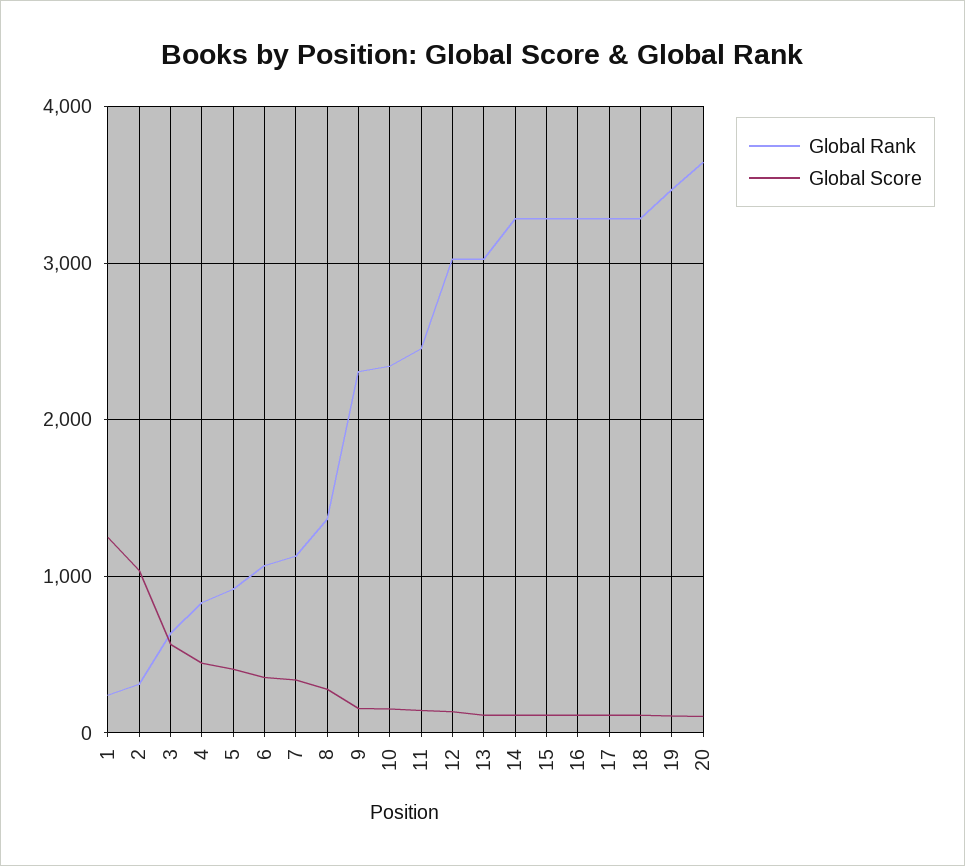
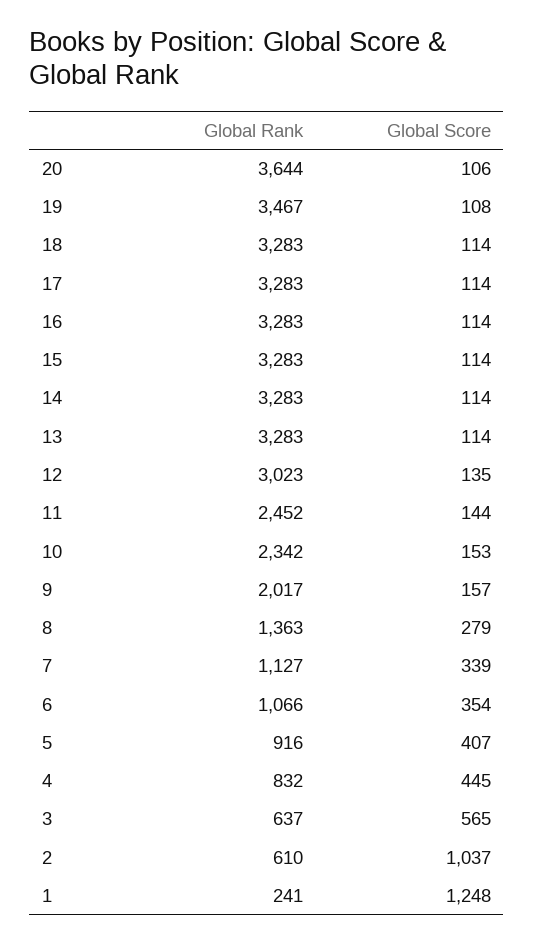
Global Rank, 2: 300 -> 610
Global Rank, 9: 2300 -> 2017
Global Rank, 13: 3000 -> 3283

